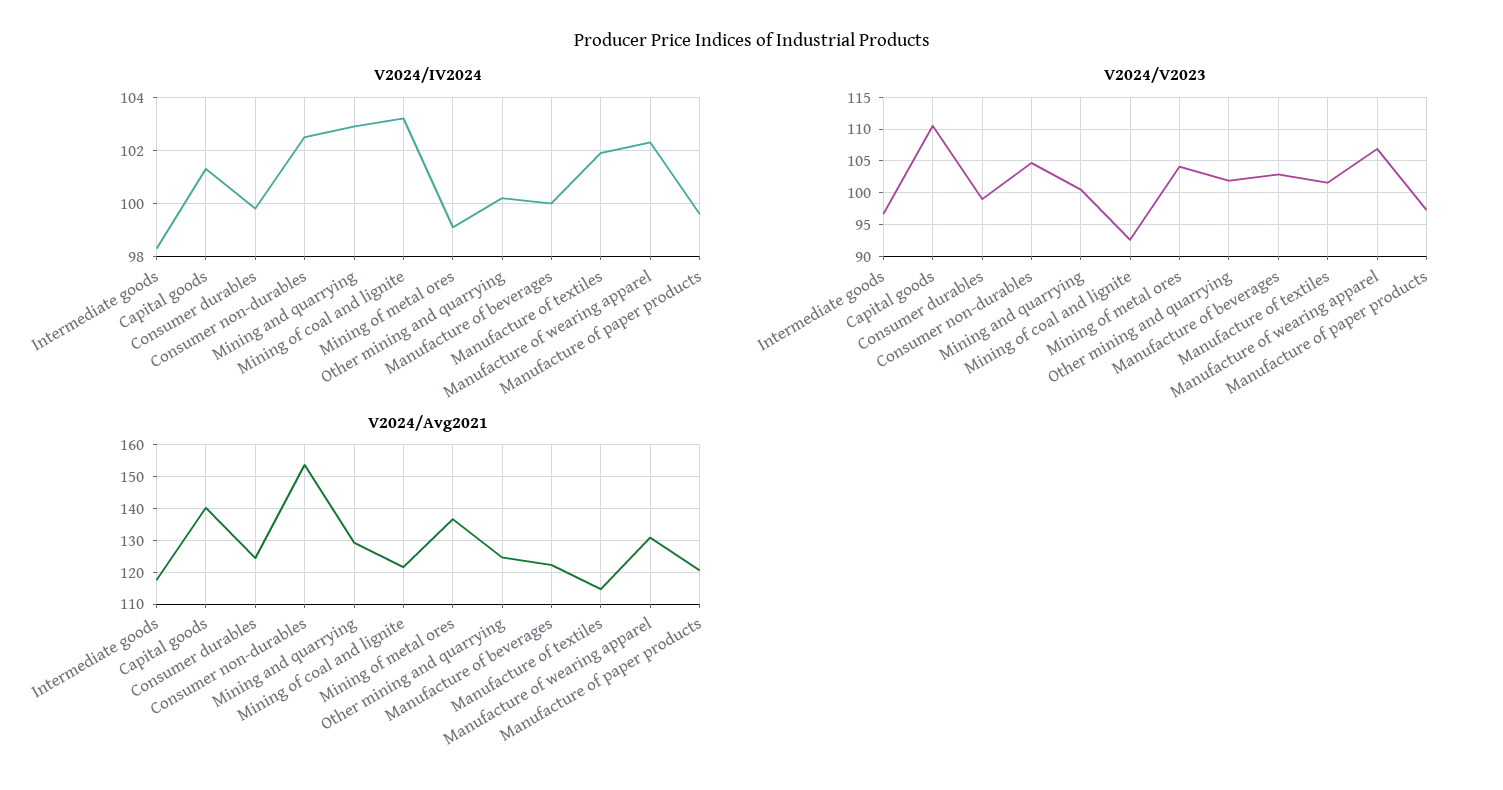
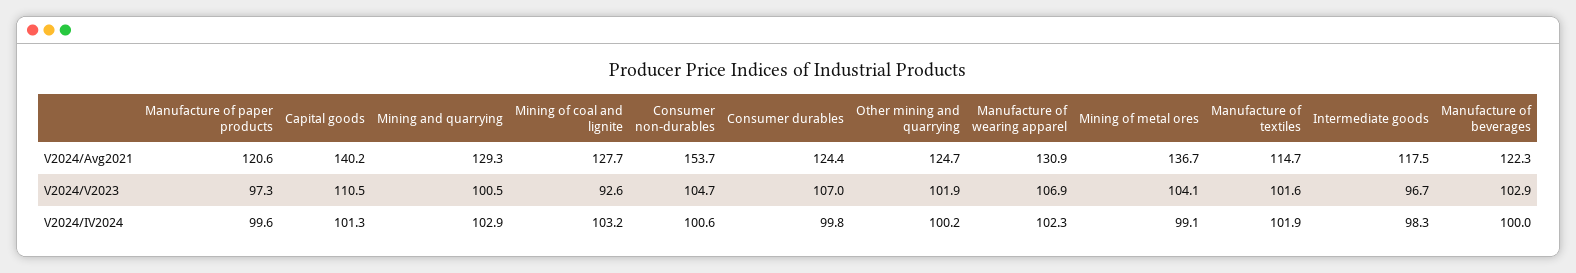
V2024/IV2024, Consumer non-durables: 102.5 -> 100.6
V2024/V2023, Consumer durables: 99 -> 107
V2024/Avg2021, Mining of coal and lignite: 122 -> 127.7

